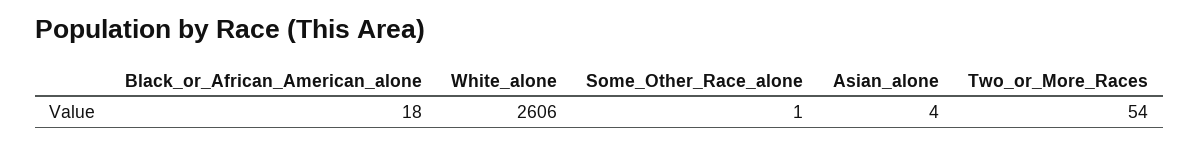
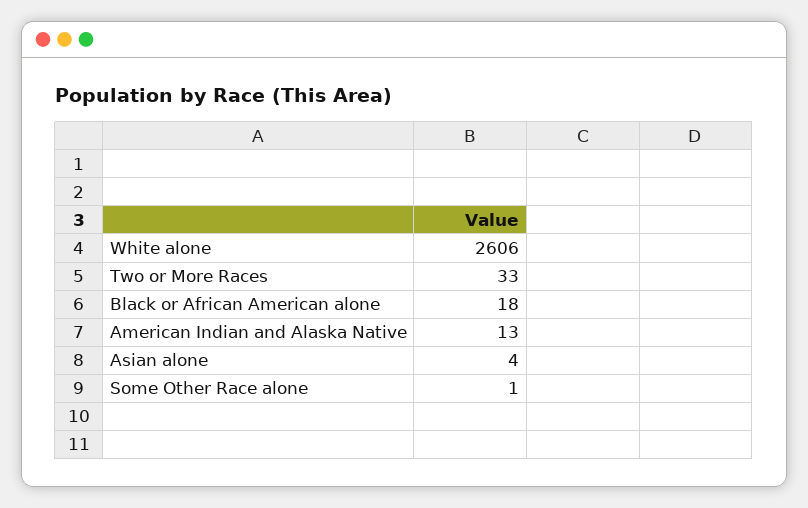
Two_or_More_Races: 54 -> 33
American Indian and Alaska Native: none -> 13

